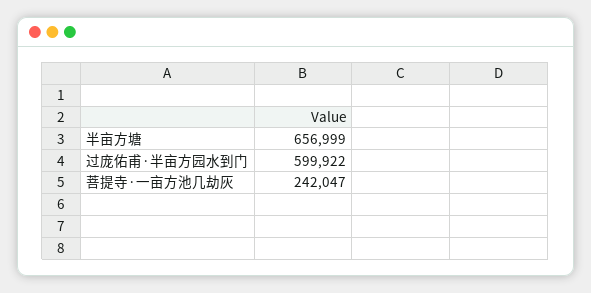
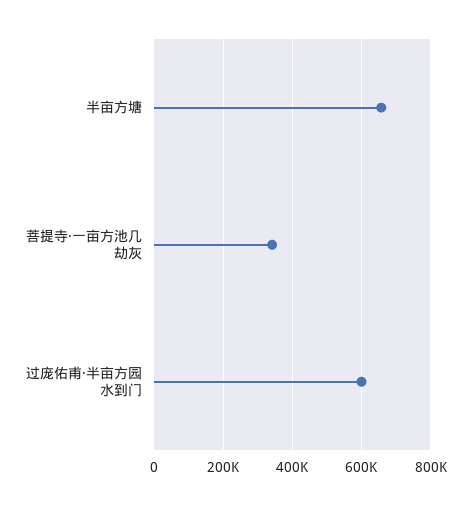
菩提寺·一亩方池几劫灰: 242047 -> 340000

